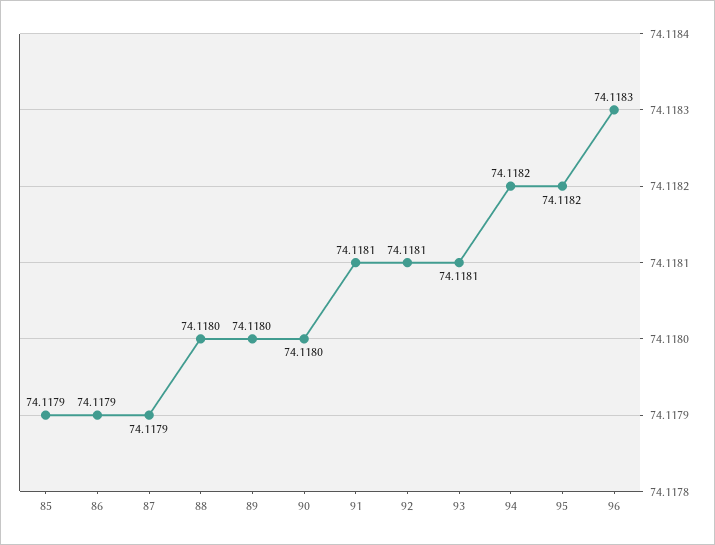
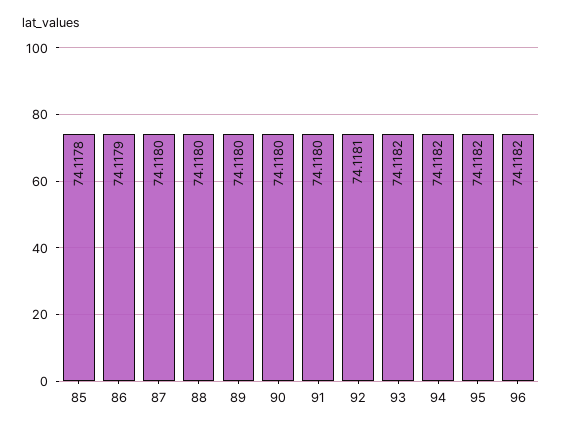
85: 74.1179 -> 74.1178
87: 74.1179 -> 74.118
91: 74.1181 -> 74.118
93: 74.1181 -> 74.1182
96: 74.1183 -> 74.1182

